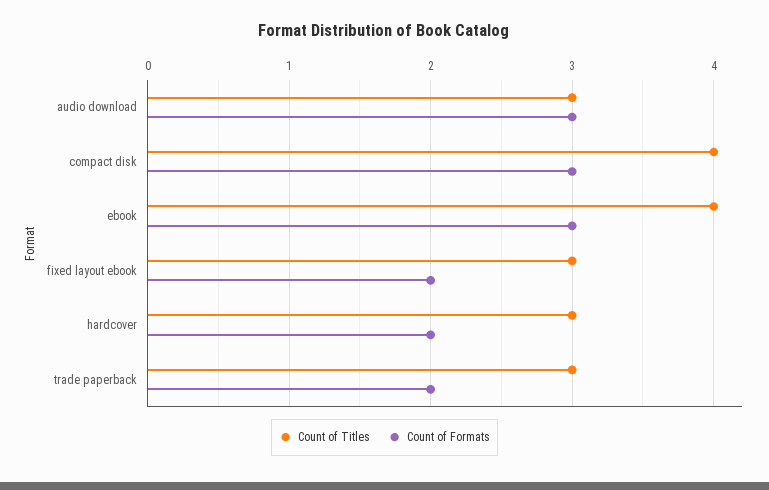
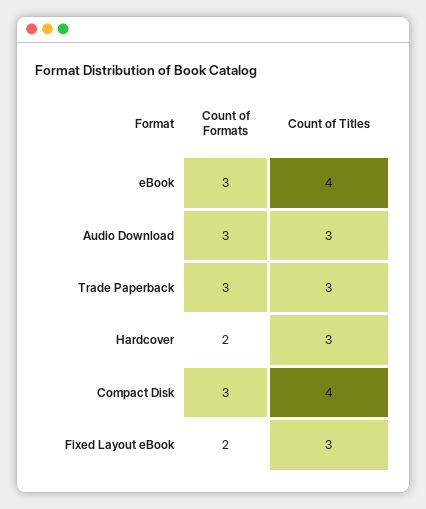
Count of Formats, trade paperback: 2 -> 3

